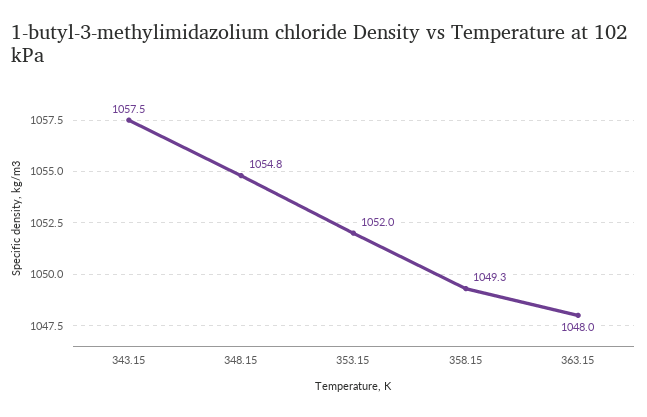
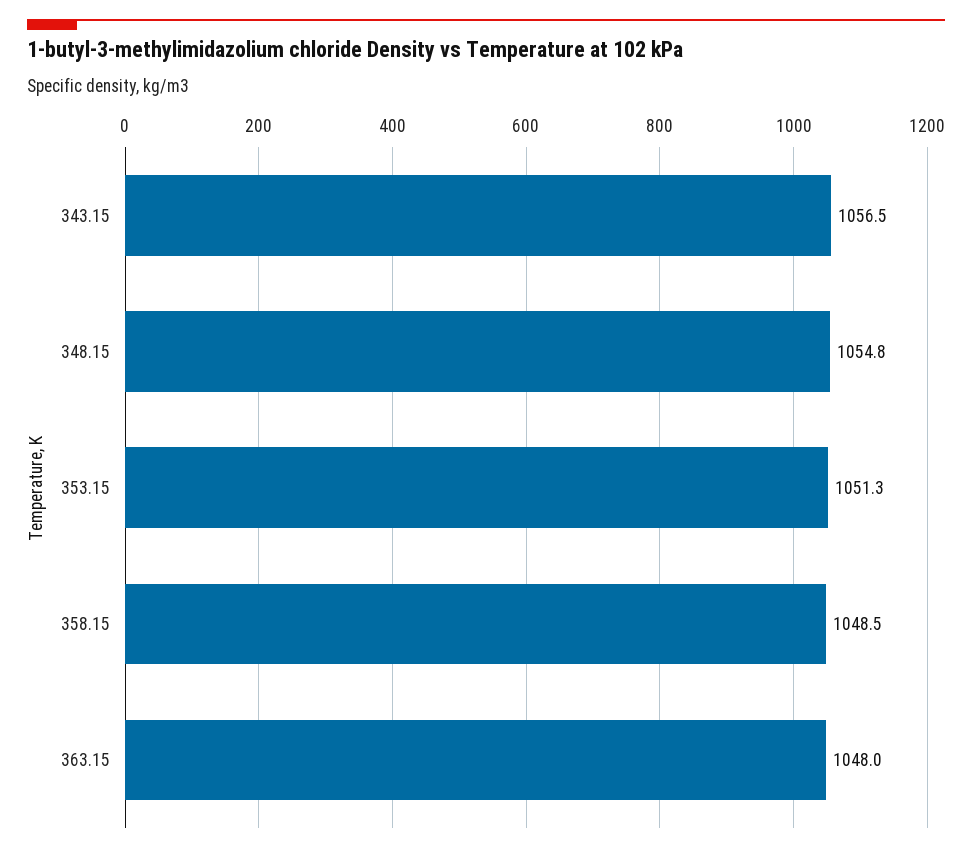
343.15: 1057.5 -> 1056.5
353.15: 1052 -> 1051.3
358.15: 1049.3 -> 1048.5

